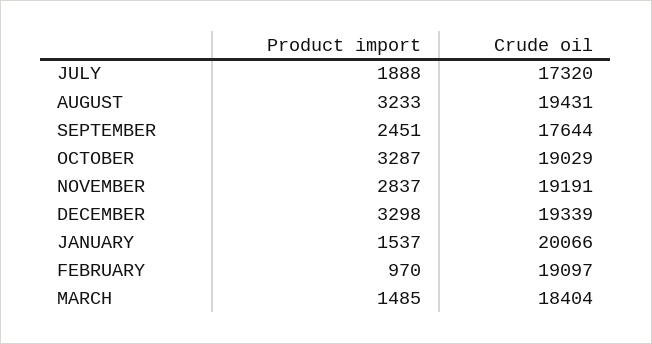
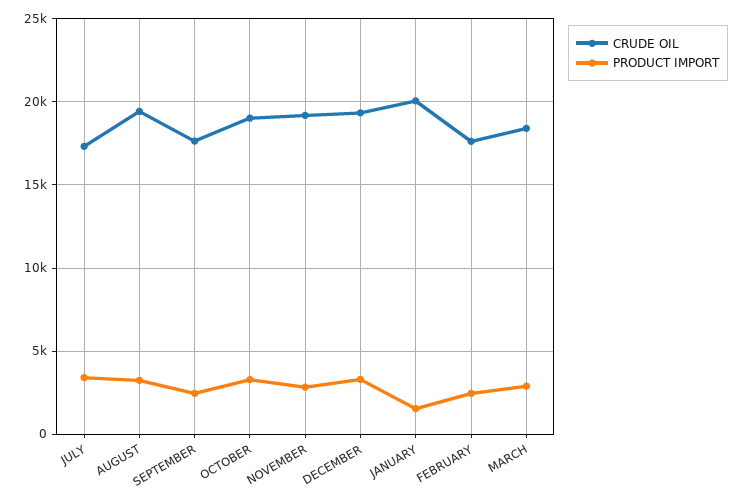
Product import, JULY: 1888 -> 3500
Product import, FEBRUARY: 970 -> 2500
Crude oil, FEBRUARY: 19097 -> 17500
Product import, MARCH: 1485 -> 3000

